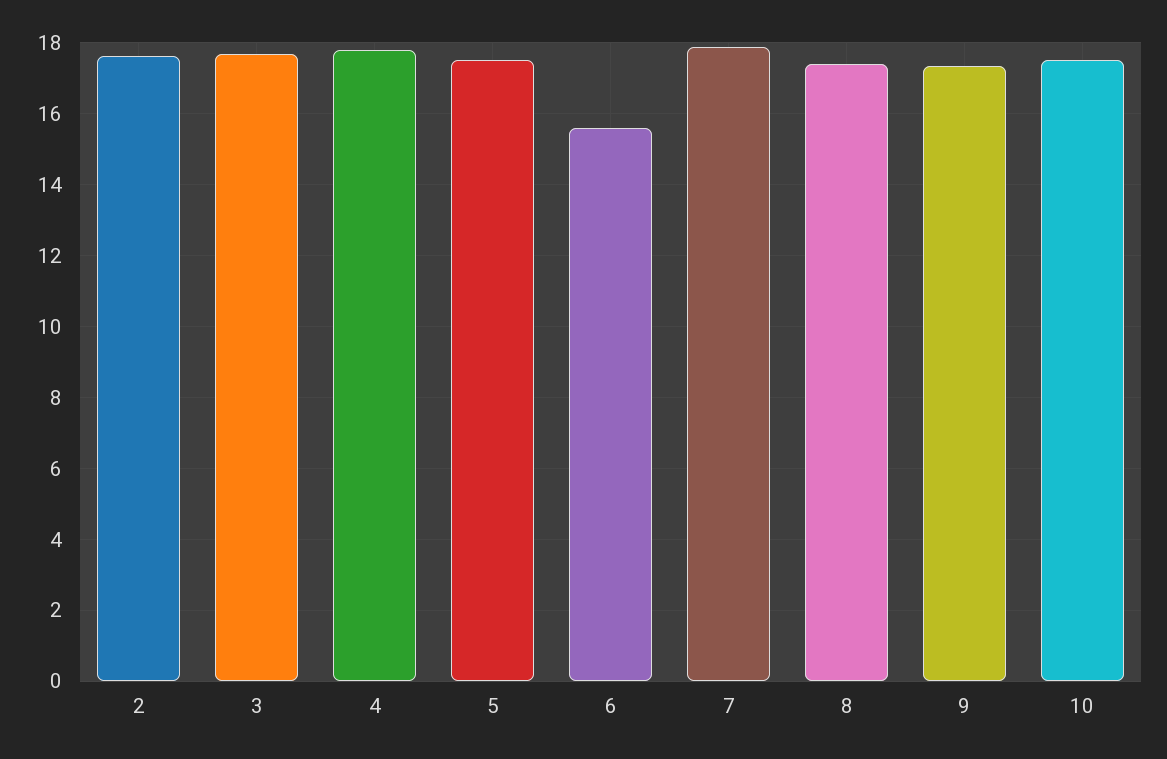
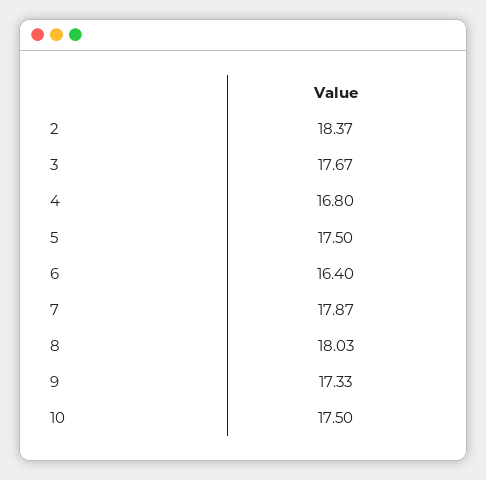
2: 17.6 -> 18.37
4: 17.8 -> 16.8
6: 15.6 -> 16.4
8: 17.4 -> 18.03

